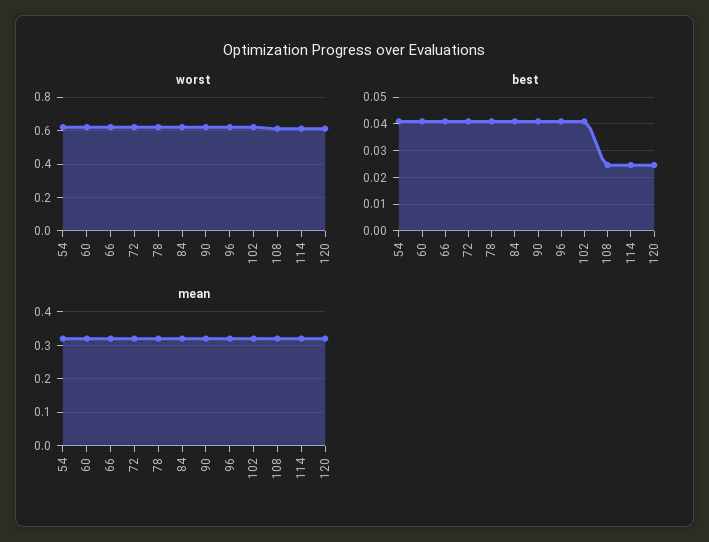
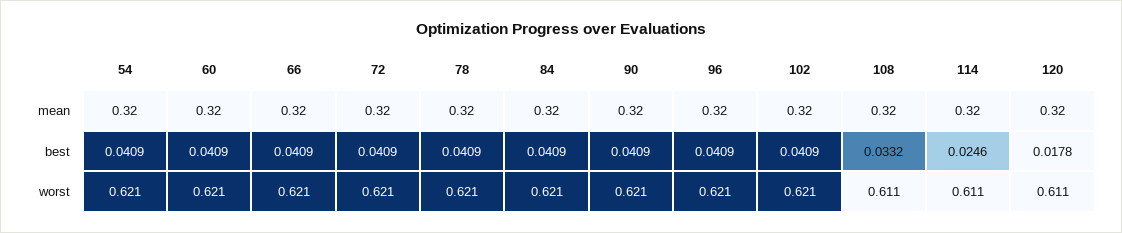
best, 108: 0.025 -> 0.0332
best, 120: 0.025 -> 0.0178

